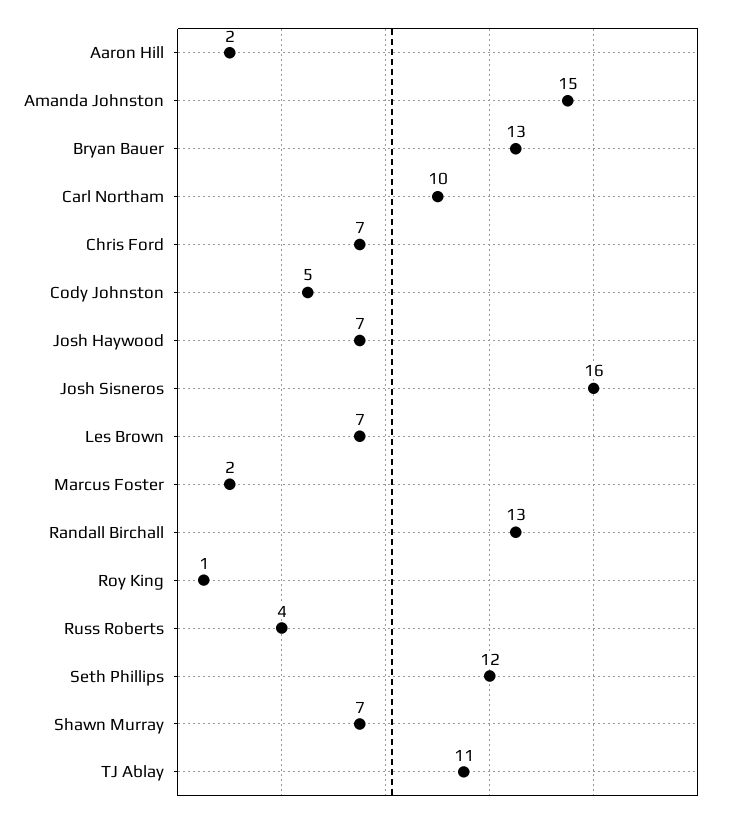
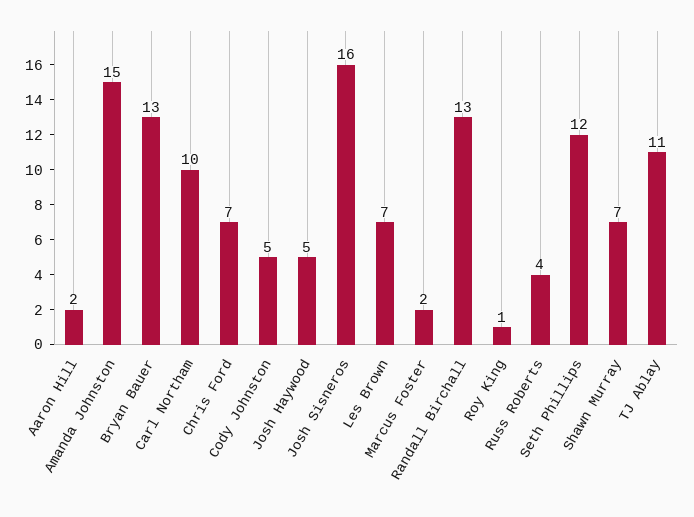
Josh Haywood: 7 -> 5

